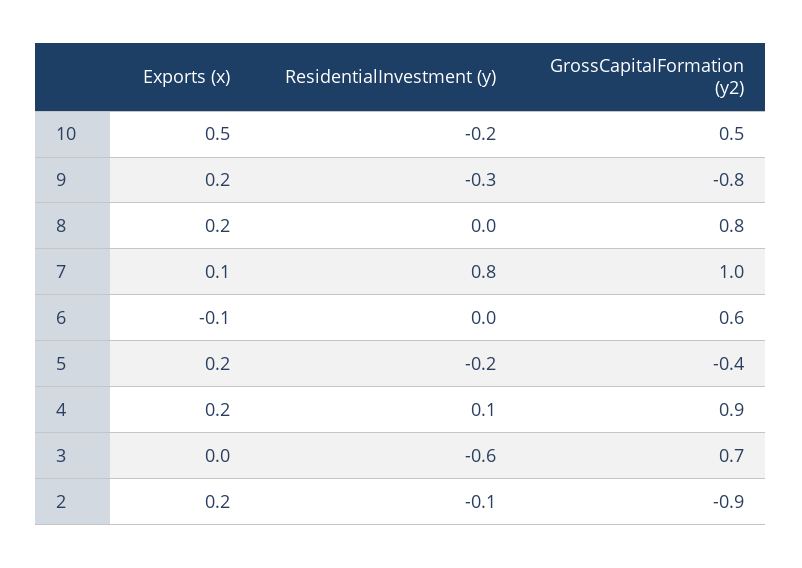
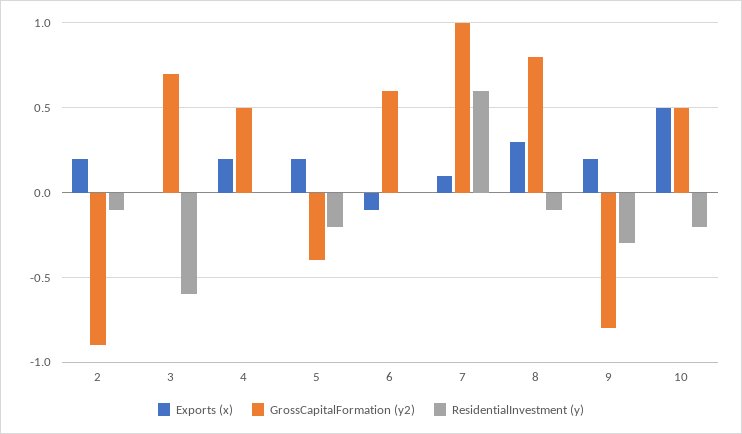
Exports (x), 8: 0.2 -> 0.3
ResidentialInvestment (y), 8: 0 -> -0.1
ResidentialInvestment (y), 7: 0.8 -> 0.6
ResidentialInvestment (y), 4: 0.1 -> 0
GrossCapitalFormation (y2), 4: 0.9 -> 0.5

